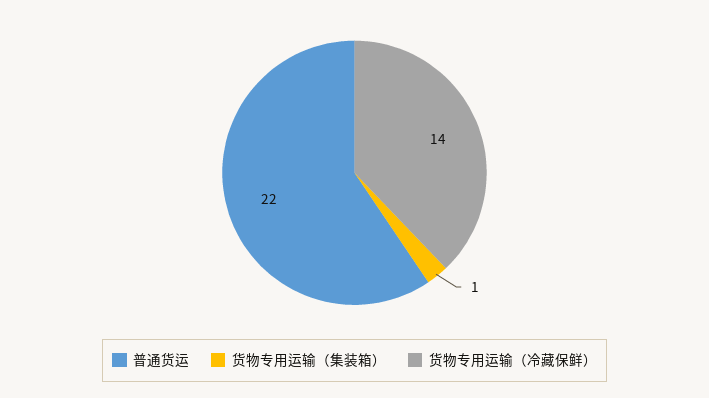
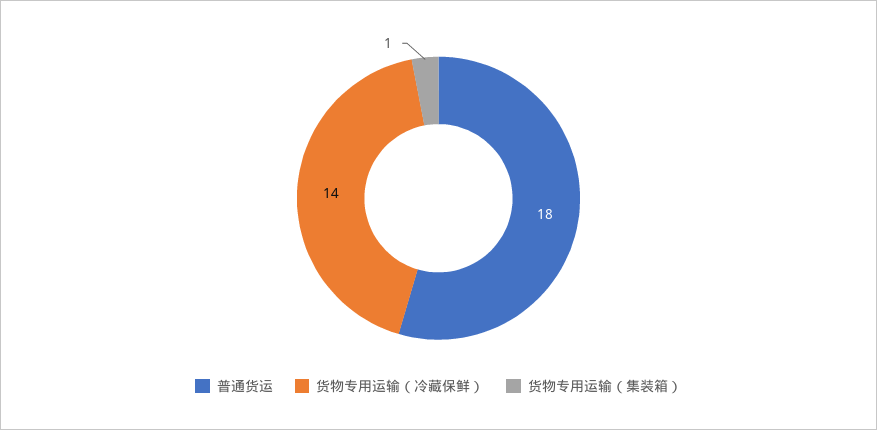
普通货运: 22 -> 18

